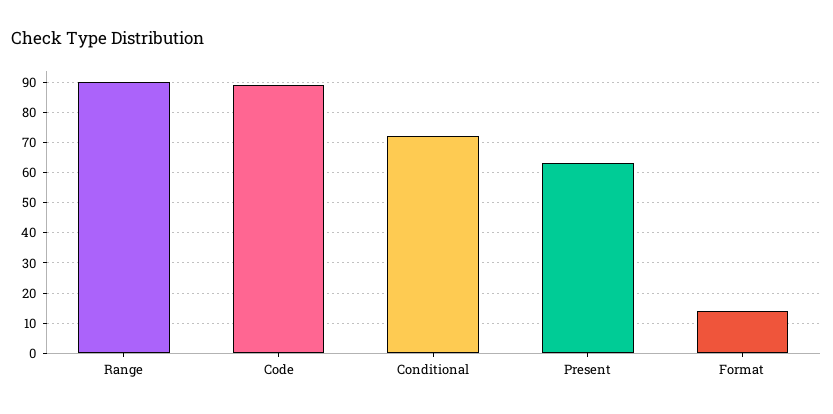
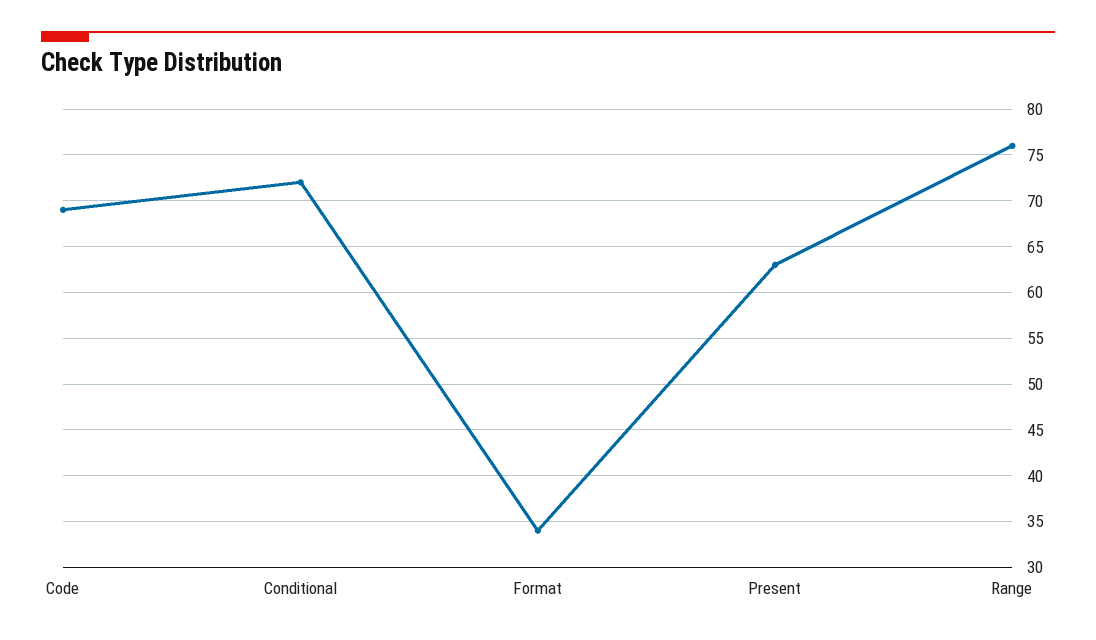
Range: 90 -> 76
Code: 90 -> 69
Format: 15 -> 34

